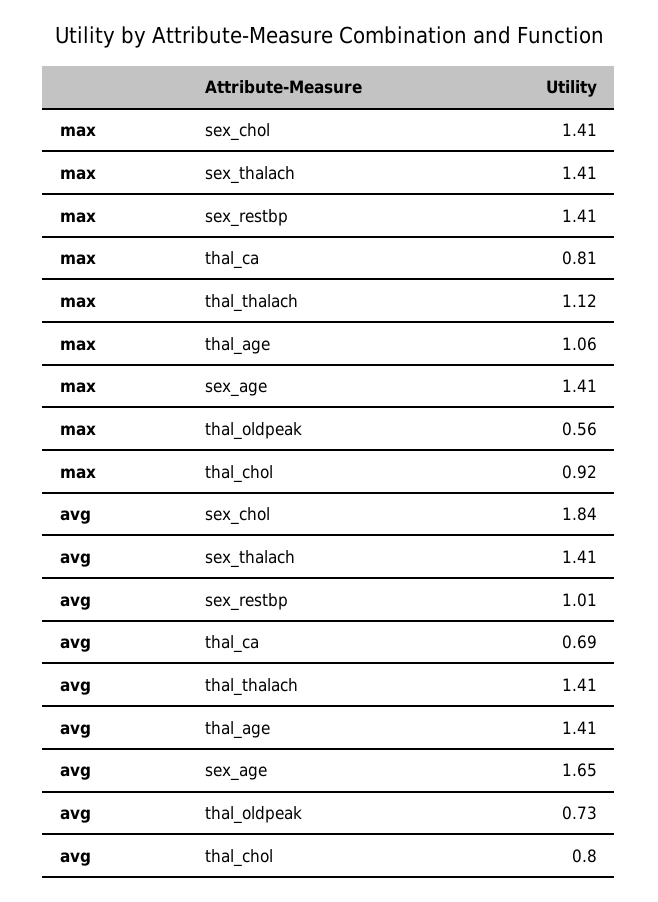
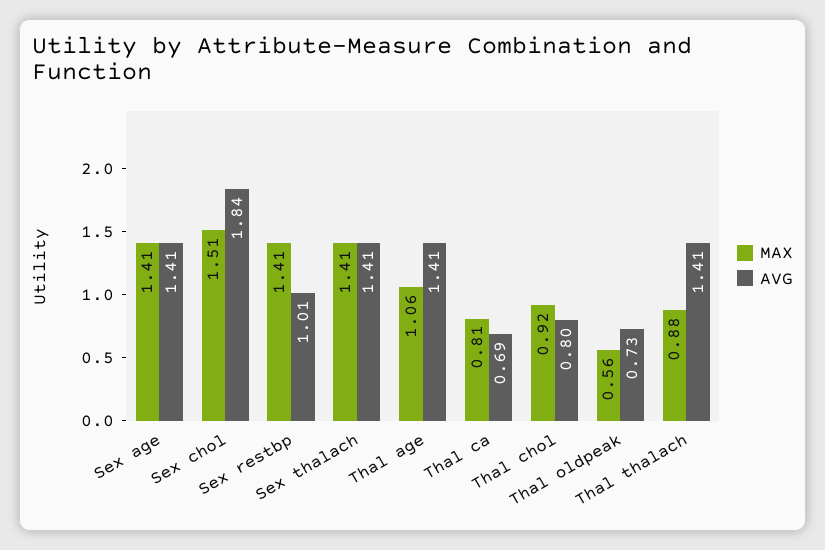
max, sex_chol: 1.41 -> 1.51
max, thal_thalach: 1.12 -> 0.88
avg, sex_age: 1.65 -> 1.41

